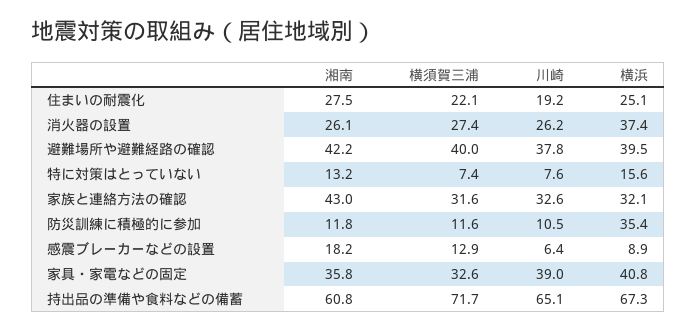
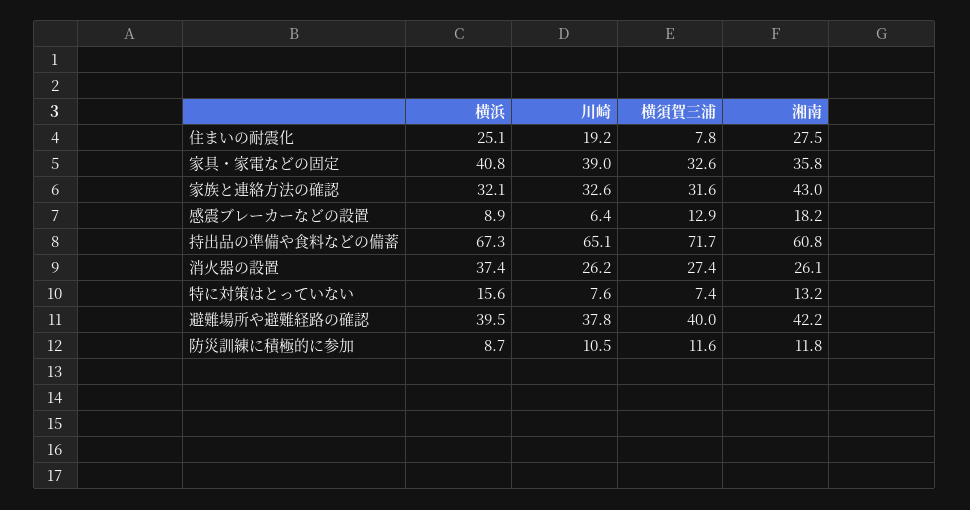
横須賀三浦, 住まいの耐震化: 22.1 -> 7.8
横浜, 防災訓練に積極的に参加: 35.4 -> 8.7

